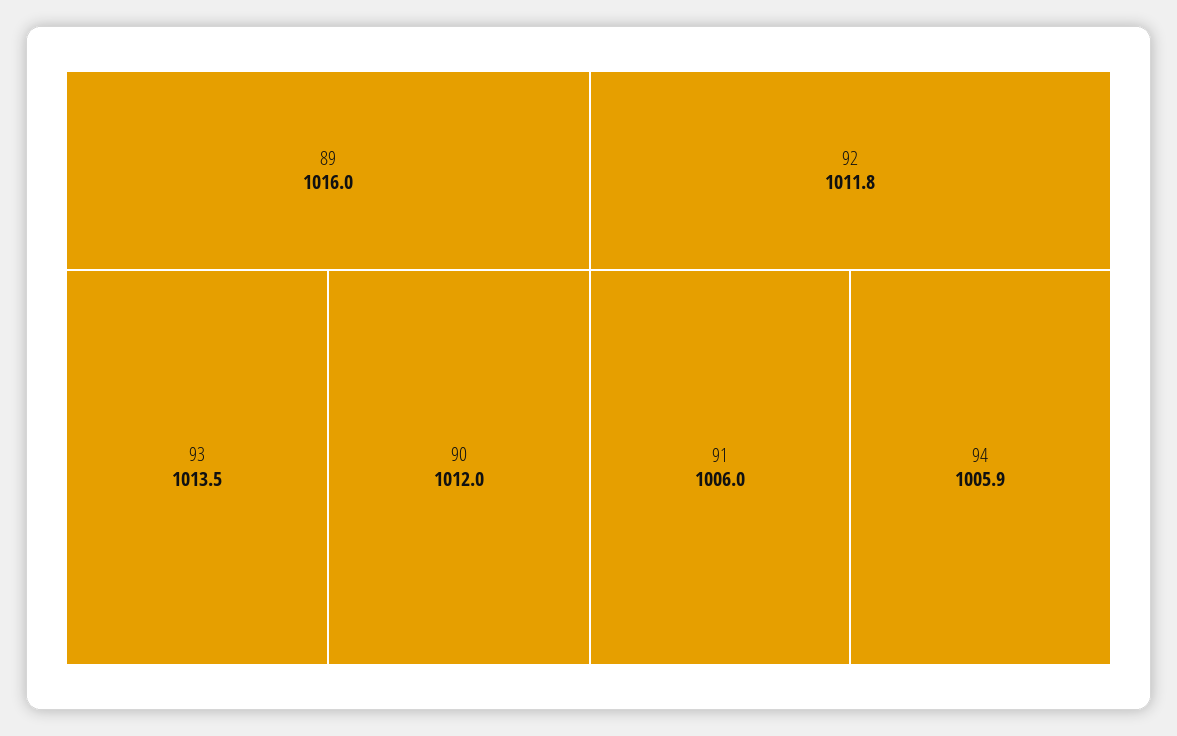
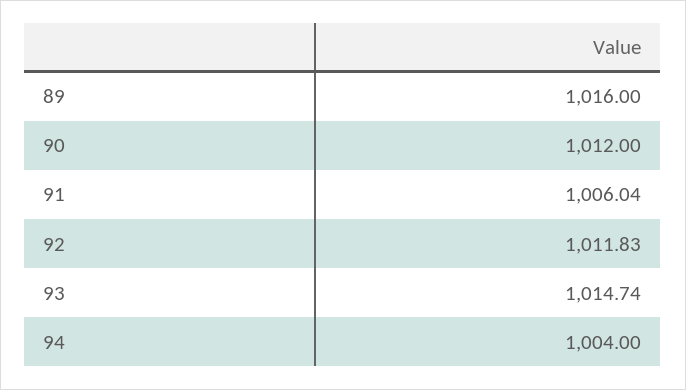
93: 1013.5 -> 1014.74
94: 1005.9 -> 1004

